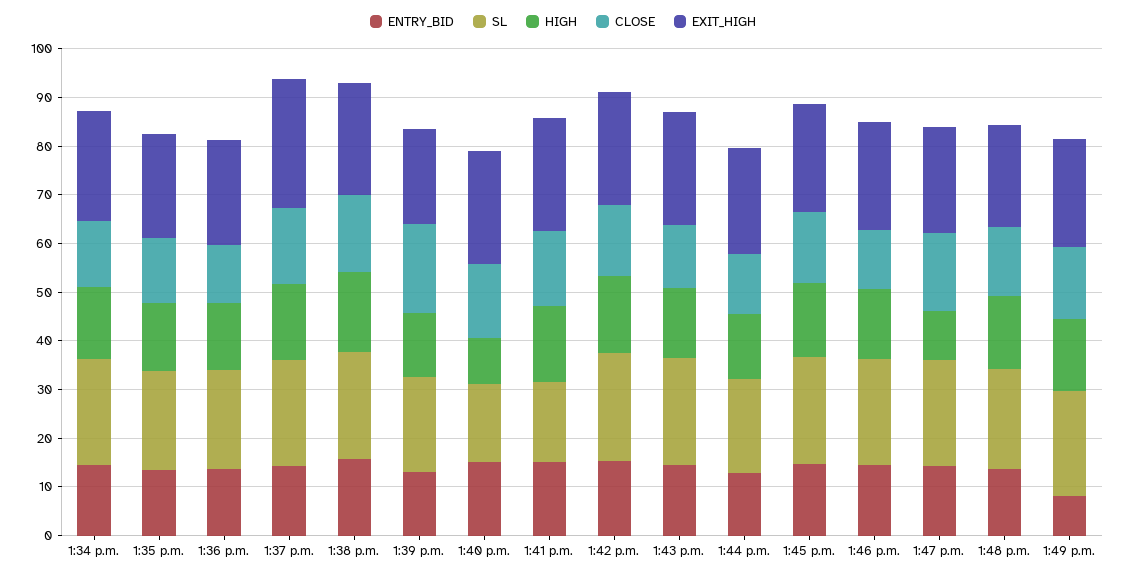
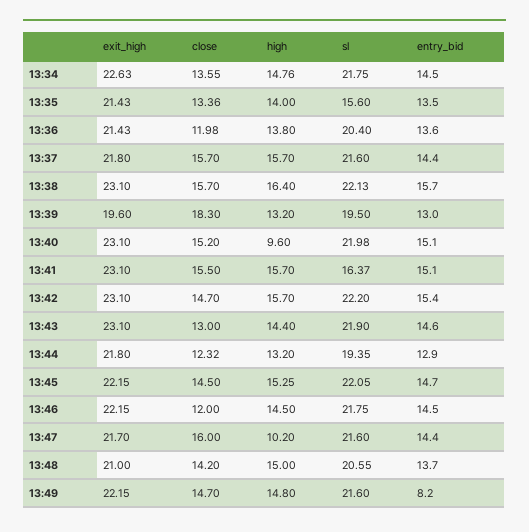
SL, 1:35 p.m.: 20 -> 15.6
EXIT_HIGH, 1:37 p.m.: 26 -> 21.8
SL, 1:40 p.m.: 16 -> 21.98

